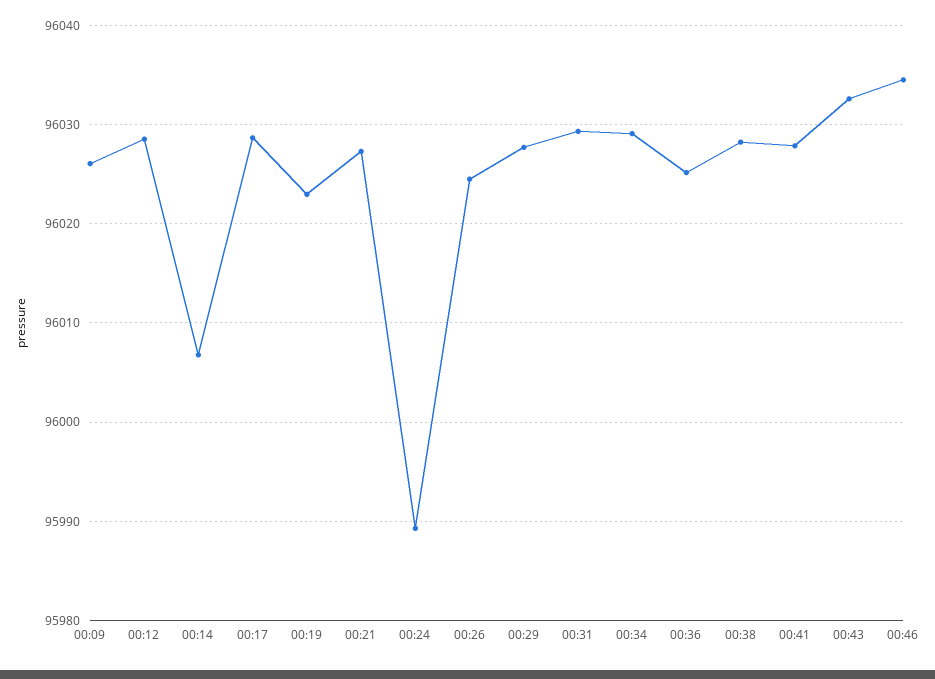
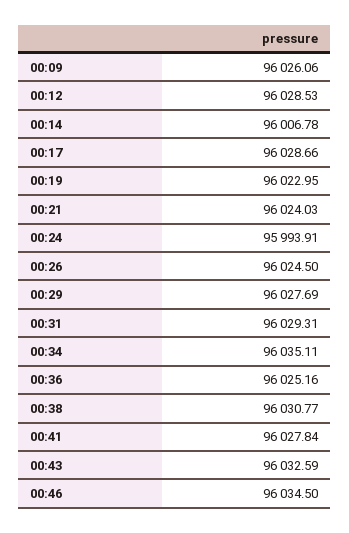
00:21: 96027 -> 96024.03
00:24: 95989 -> 95993.91
00:34: 96029 -> 96035.11
00:38: 96028 -> 96030.77

